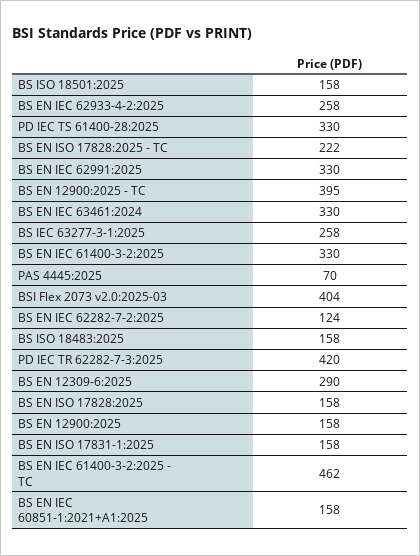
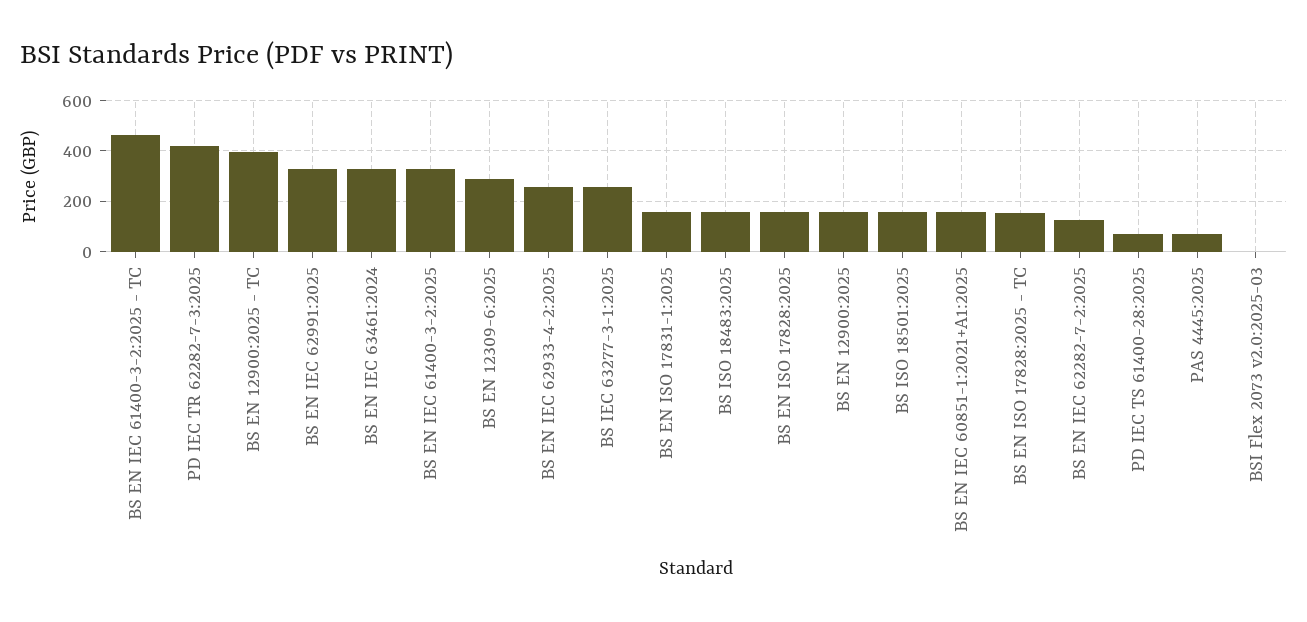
PD IEC TS 61400-28:2025: 330 -> 75
BS EN ISO 17828:2025 - TC: 222 -> 150
BSI Flex 2073 v2.0:2025-03: 404 -> 0

